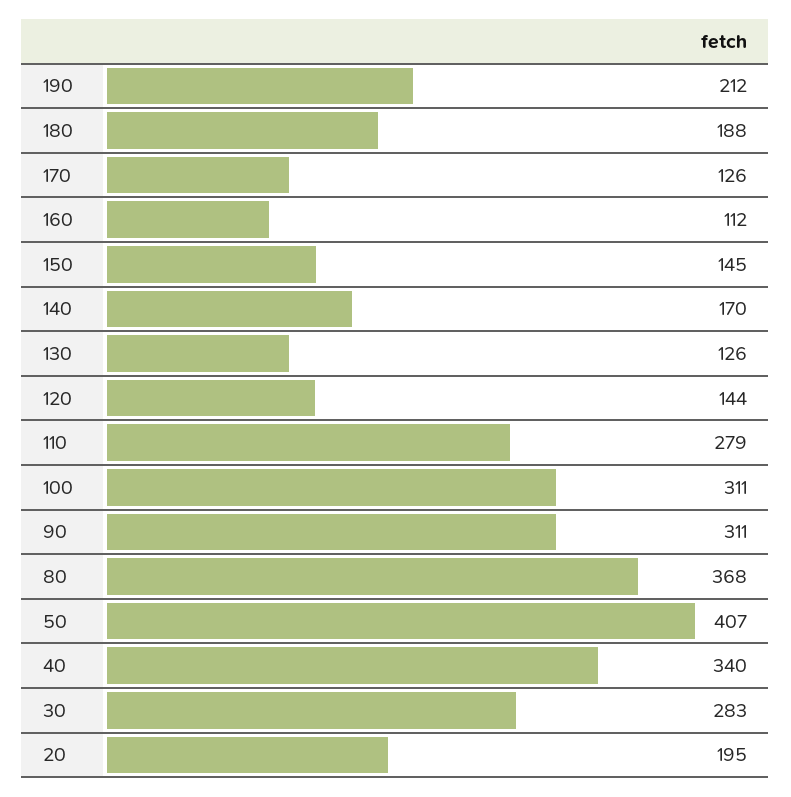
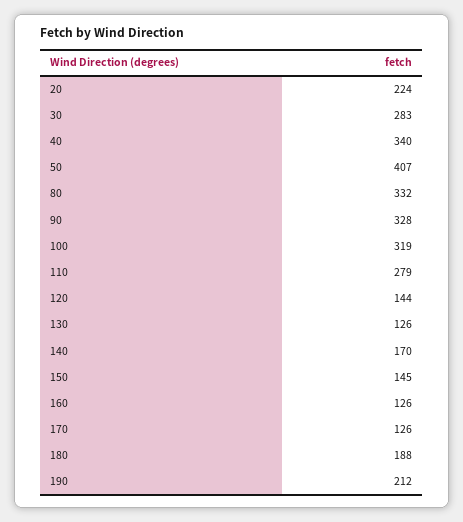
160: 112 -> 126
100: 311 -> 319
90: 311 -> 328
80: 368 -> 332
20: 195 -> 224

